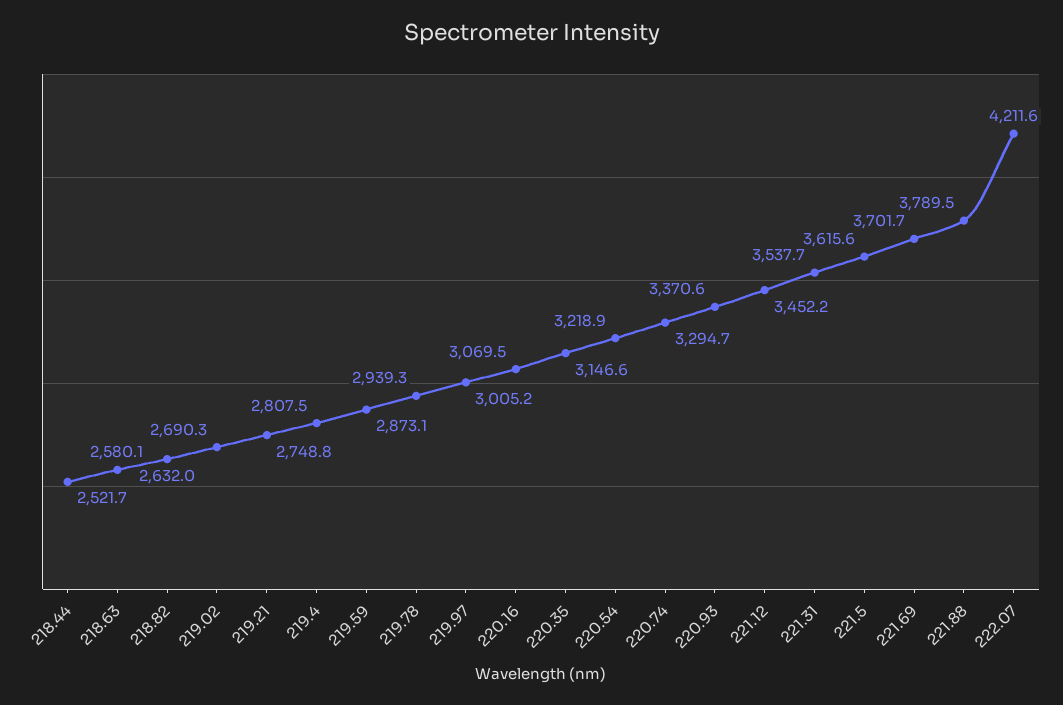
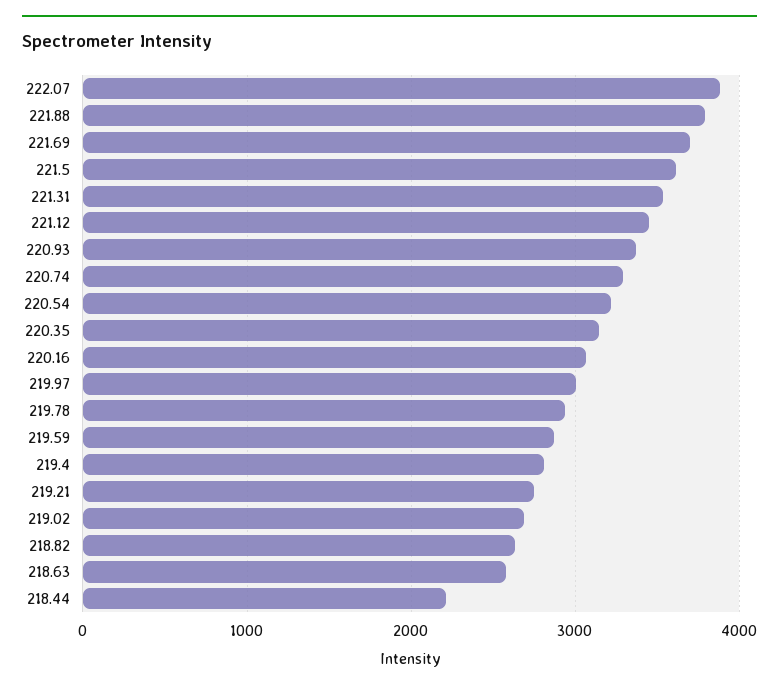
218.44: 2521.7 -> 2200
222.07: 4211.6 -> 3900

